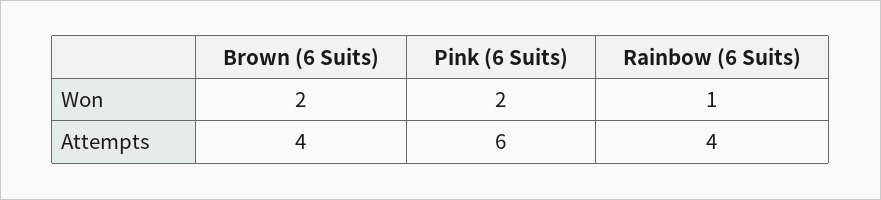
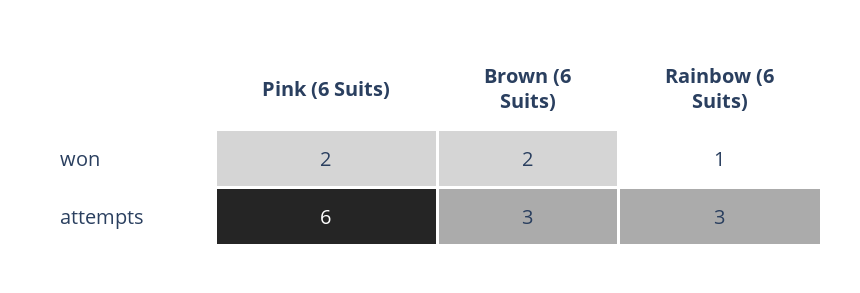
Brown (6 Suits), Attempts: 4 -> 3
Rainbow (6 Suits), Attempts: 4 -> 3

